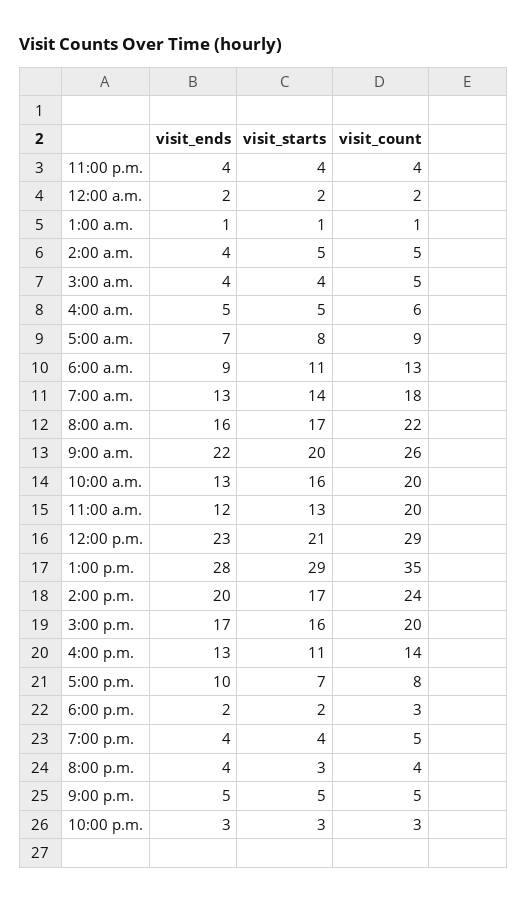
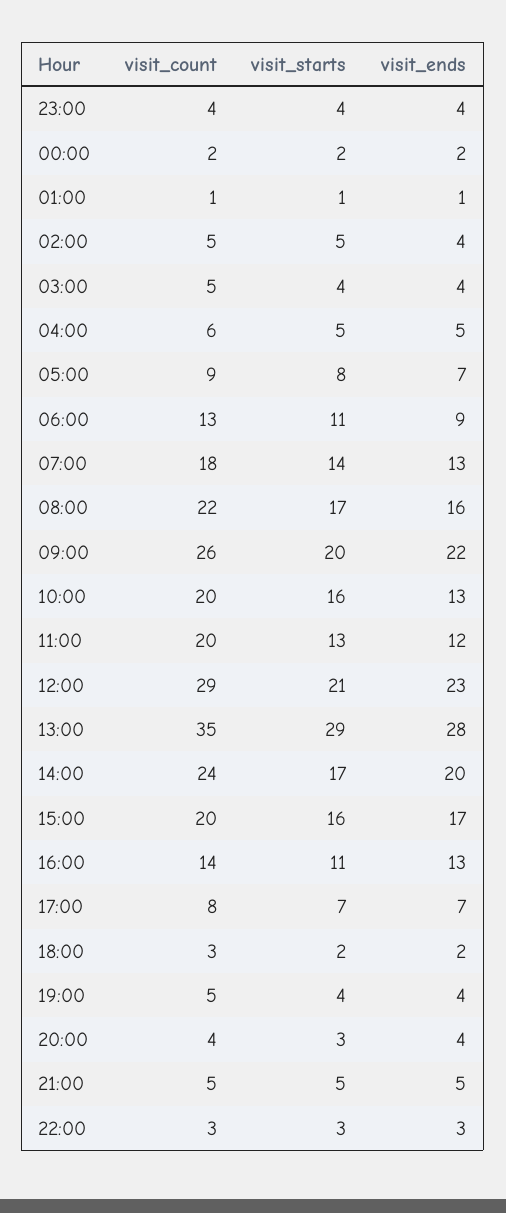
visit_ends, 5:00 p.m.: 10 -> 7

